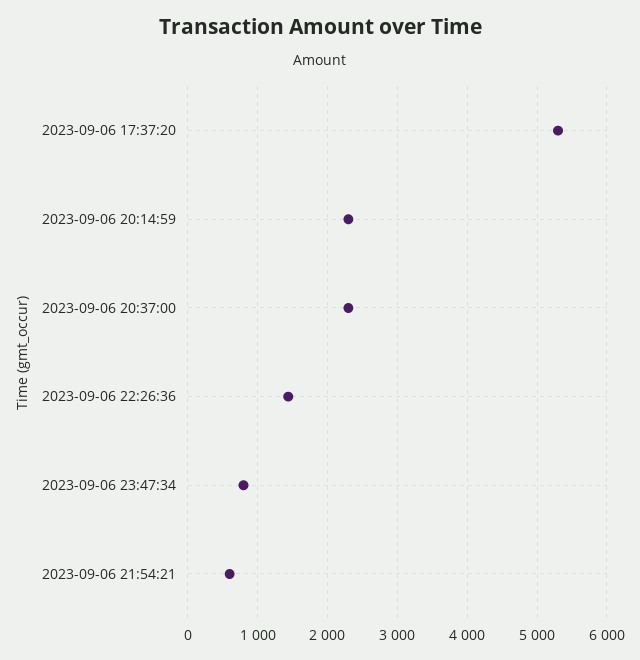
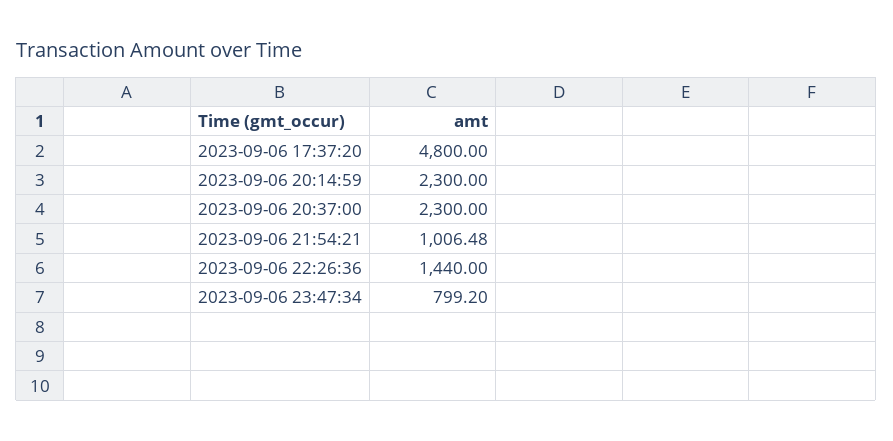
2023-09-06 17:37:20: 5300 -> 4800
2023-09-06 21:54:21: 600 -> 1006.48

